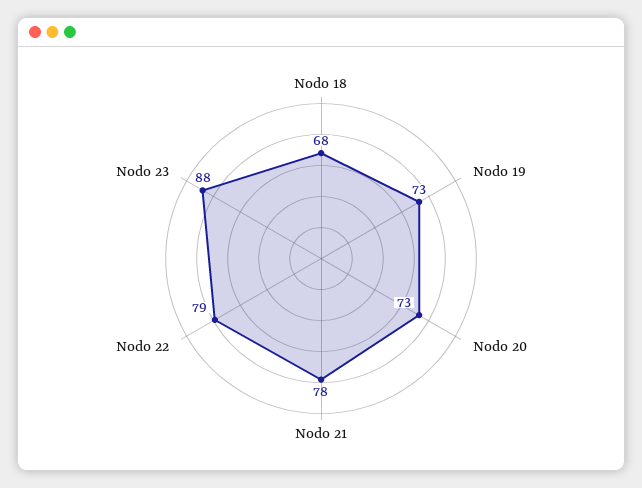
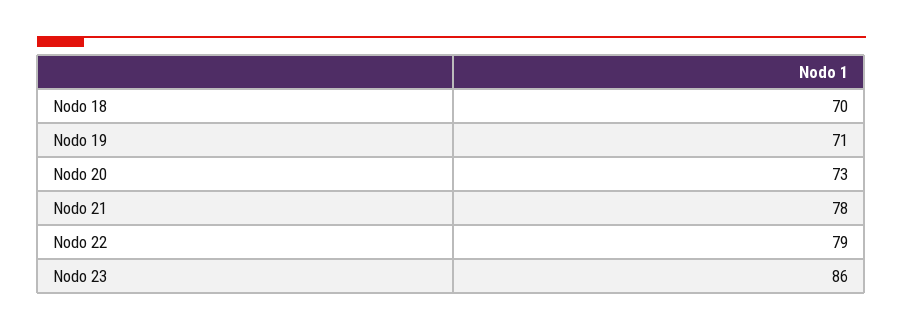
Nodo 18: 68 -> 70
Nodo 19: 73 -> 71
Nodo 23: 88 -> 86

